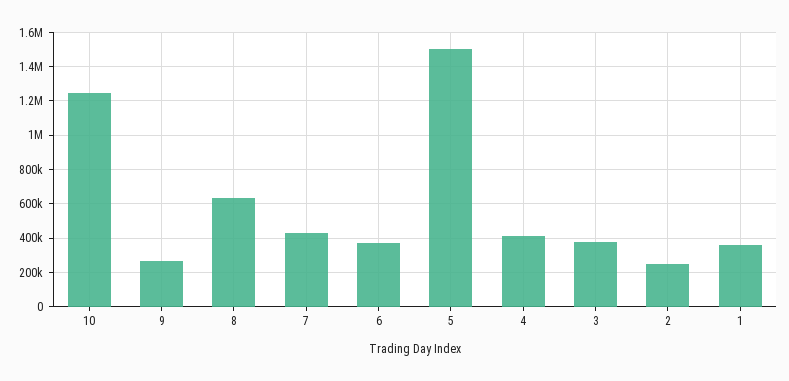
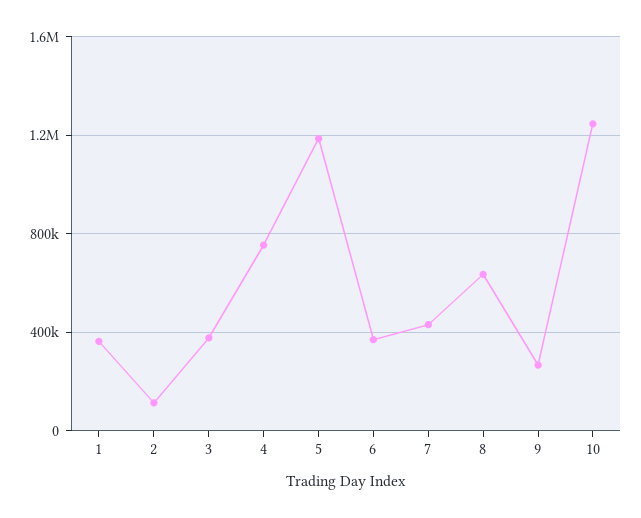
5: 1500000 -> 1200000
4: 400000 -> 750000
2: 250000 -> 100000

